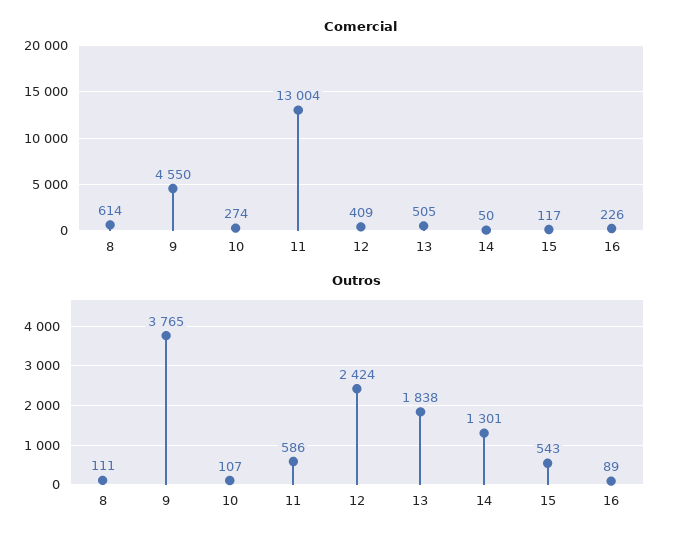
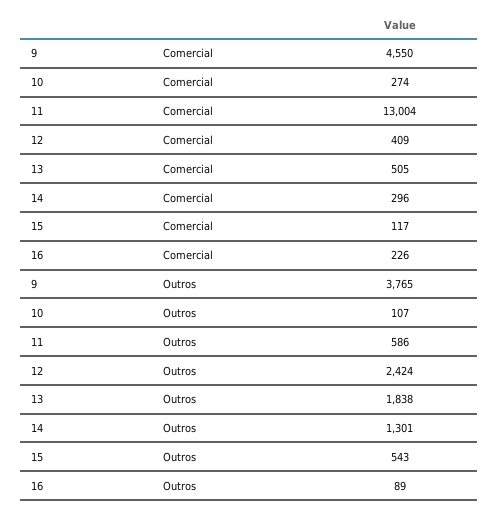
Comercial, 8: 614 -> none
Comercial, 14: 50 -> 296
Outros, 8: 111 -> none

